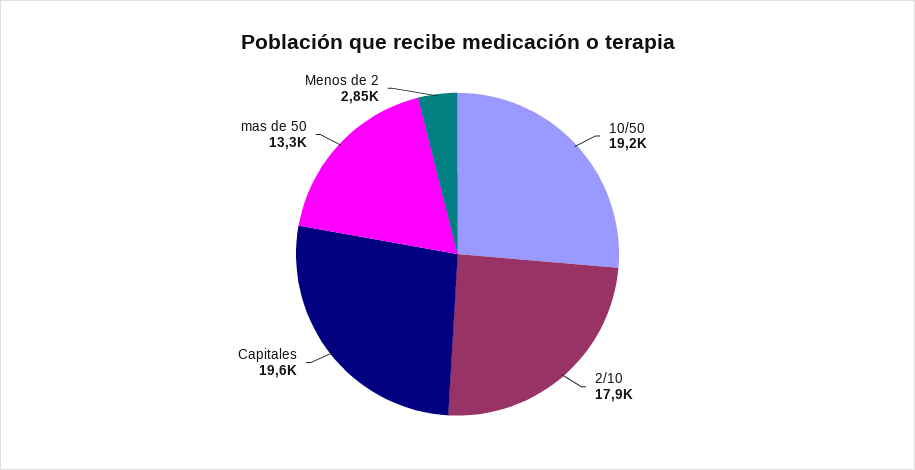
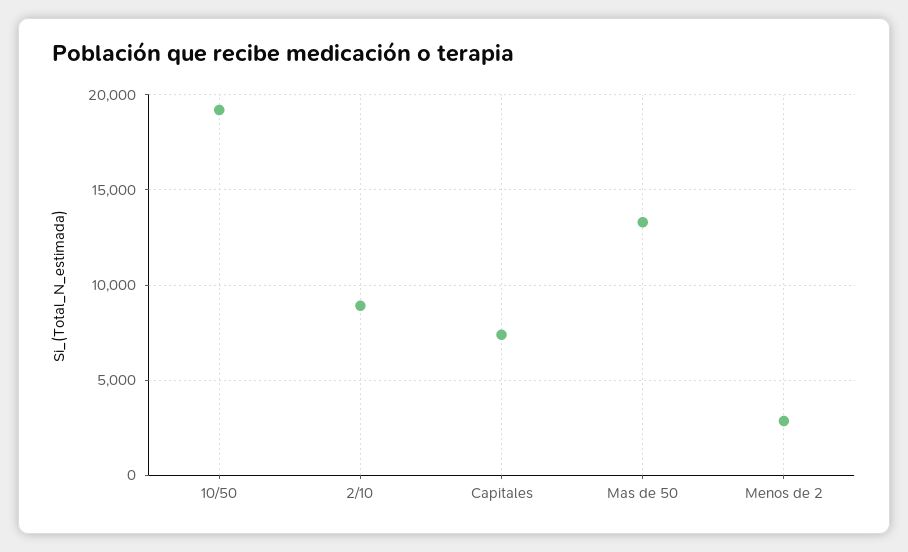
2/10: 17900 -> 9000
Capitales: 19600 -> 7500

